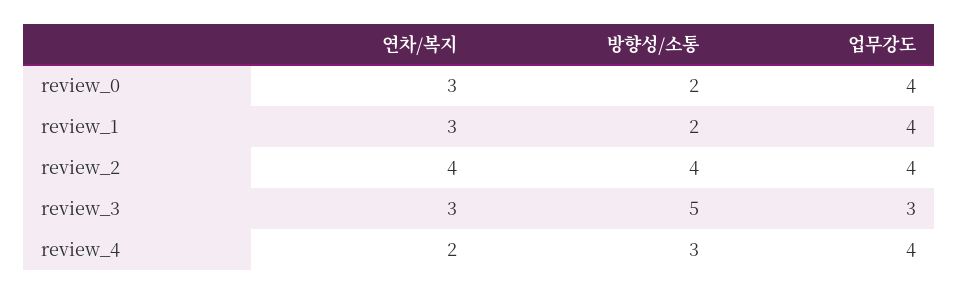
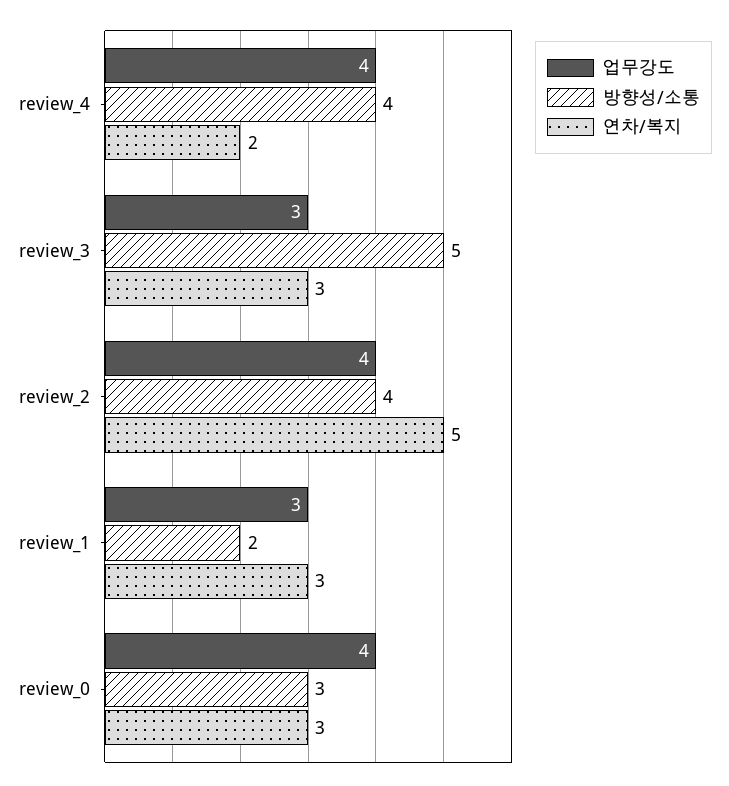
방향성/소통, review_0: 2 -> 3
업무강도, review_1: 4 -> 3
연차/복지, review_2: 4 -> 5
방향성/소통, review_4: 3 -> 4

